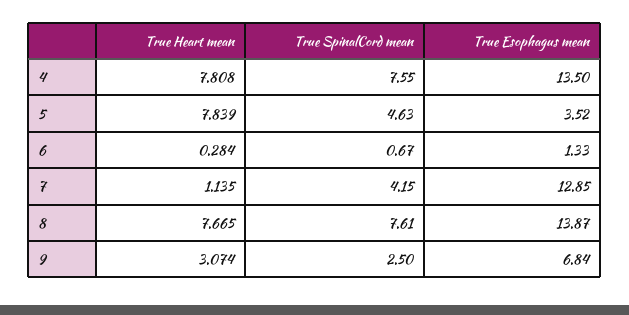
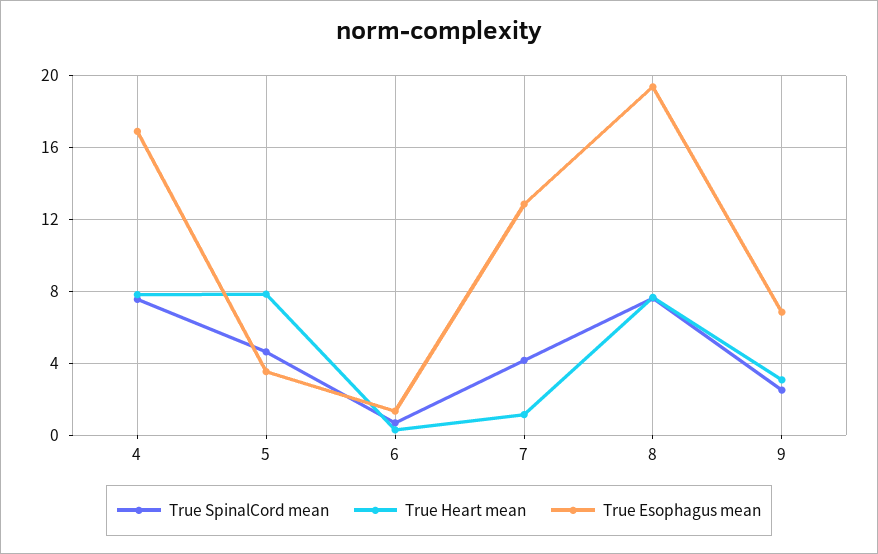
True Esophagus mean, 4: 13.5 -> 17
True Esophagus mean, 8: 13.87 -> 19.5

